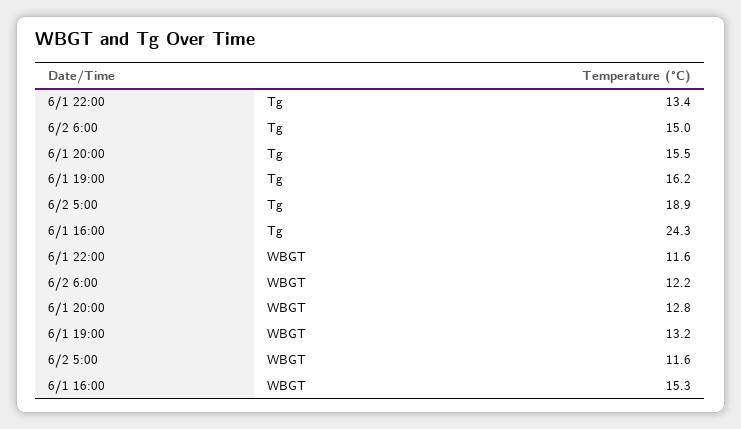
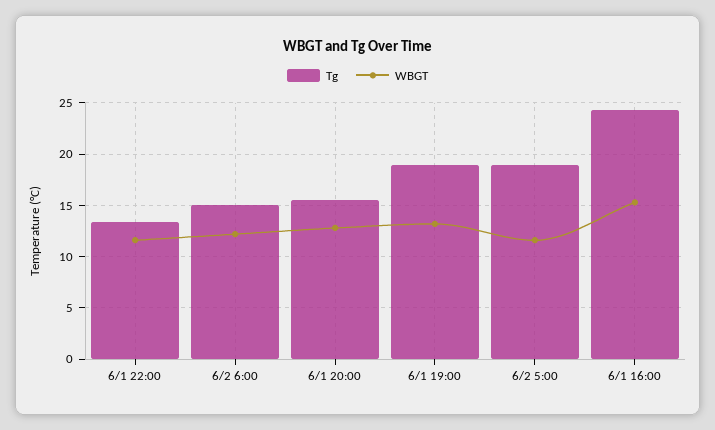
Tg, 6/1 19:00: 16.2 -> 19

